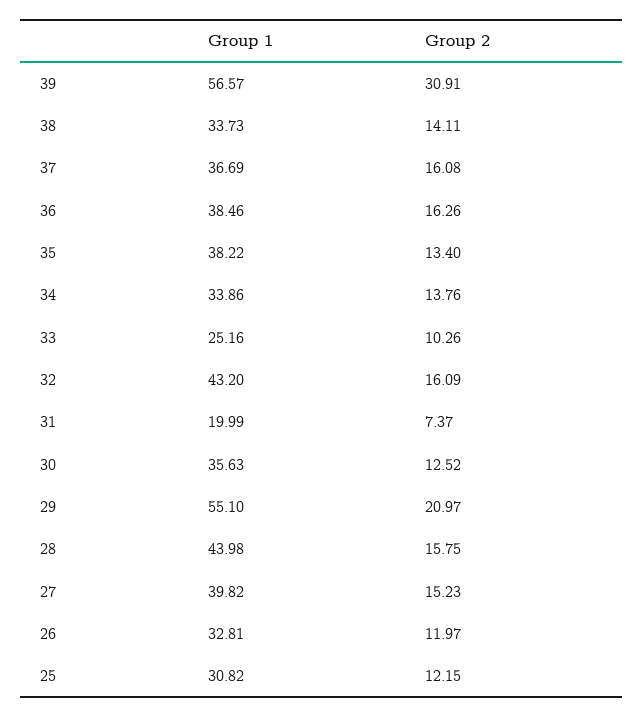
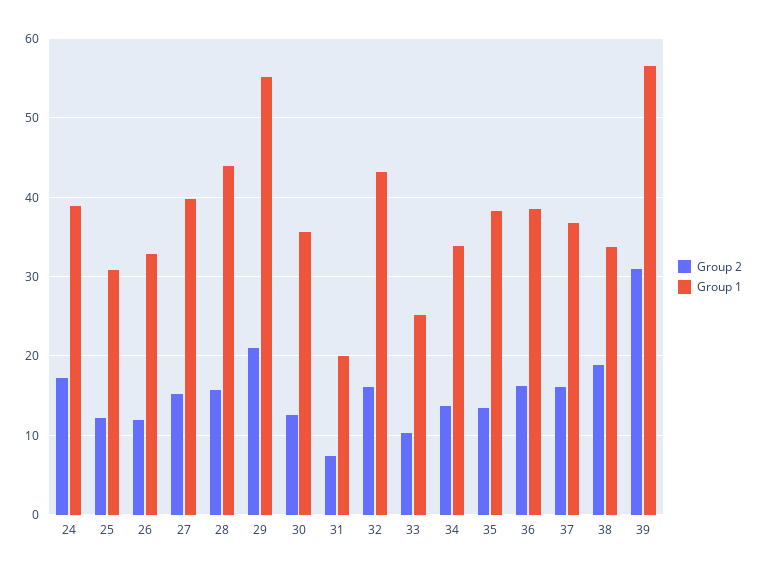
Group 2, 38: 14.11 -> 19
Group 2, 24: none -> 17
Group 1, 24: none -> 39

